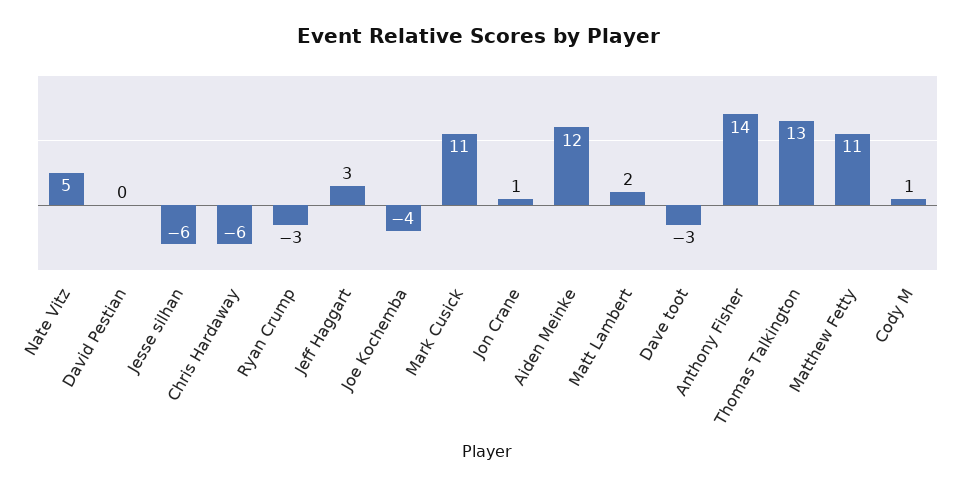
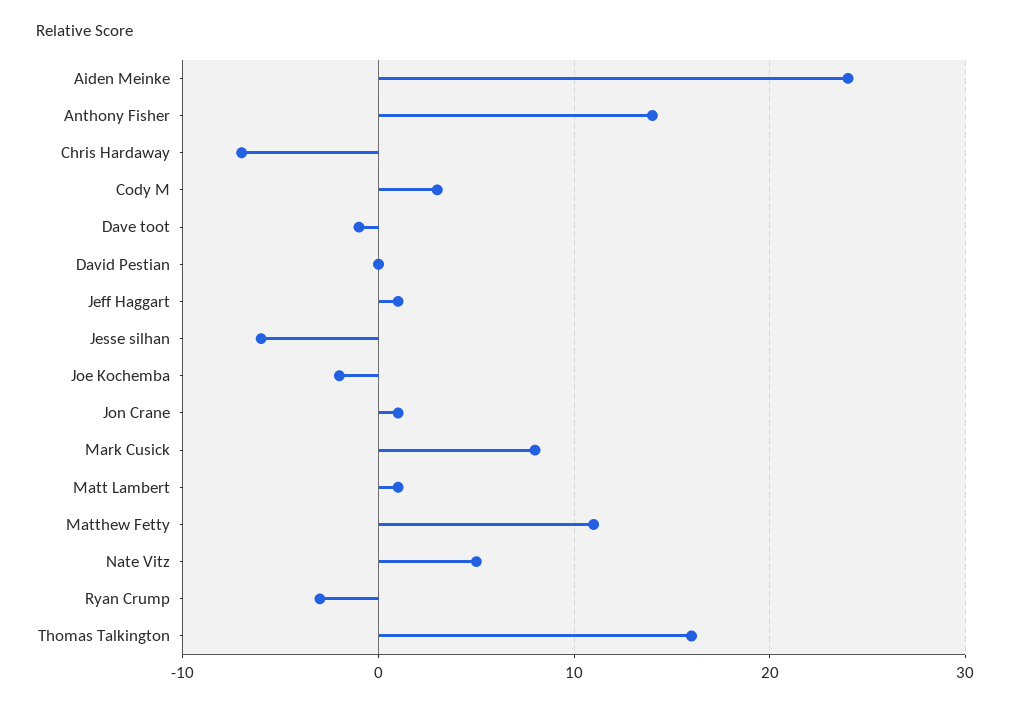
Chris Hardaway: -6 -> -7
Jeff Haggart: 3 -> 1
Joe Kochemba: -4 -> -2
Mark Cusick: 11 -> 8
Aiden Meinke: 12 -> 24
Matt Lambert: 2 -> 1
Dave toot: -3 -> -1
Thomas Talkington: 13 -> 16
Cody M: 1 -> 3

